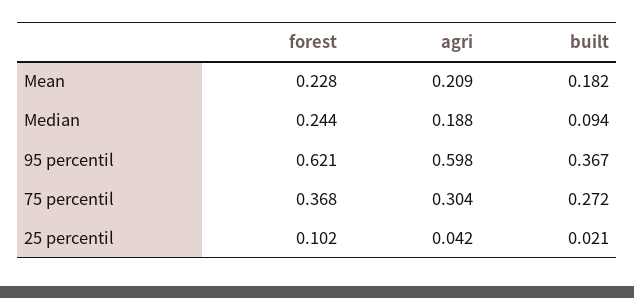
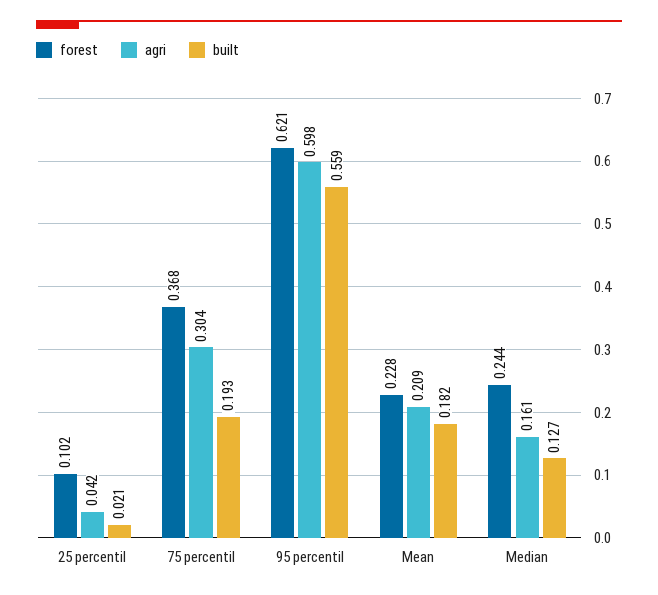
agri, Median: 0.188 -> 0.161
built, Median: 0.094 -> 0.127
built, 95 percentil: 0.367 -> 0.559
built, 75 percentil: 0.272 -> 0.193

